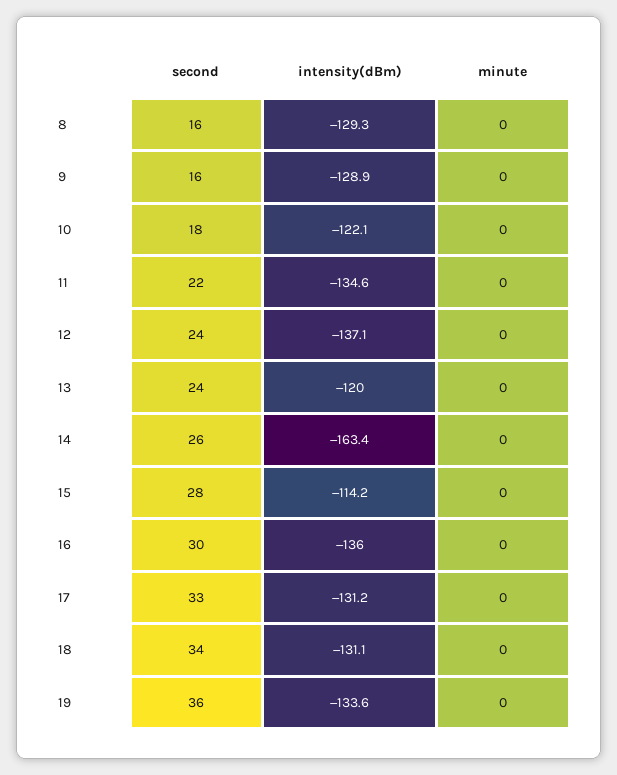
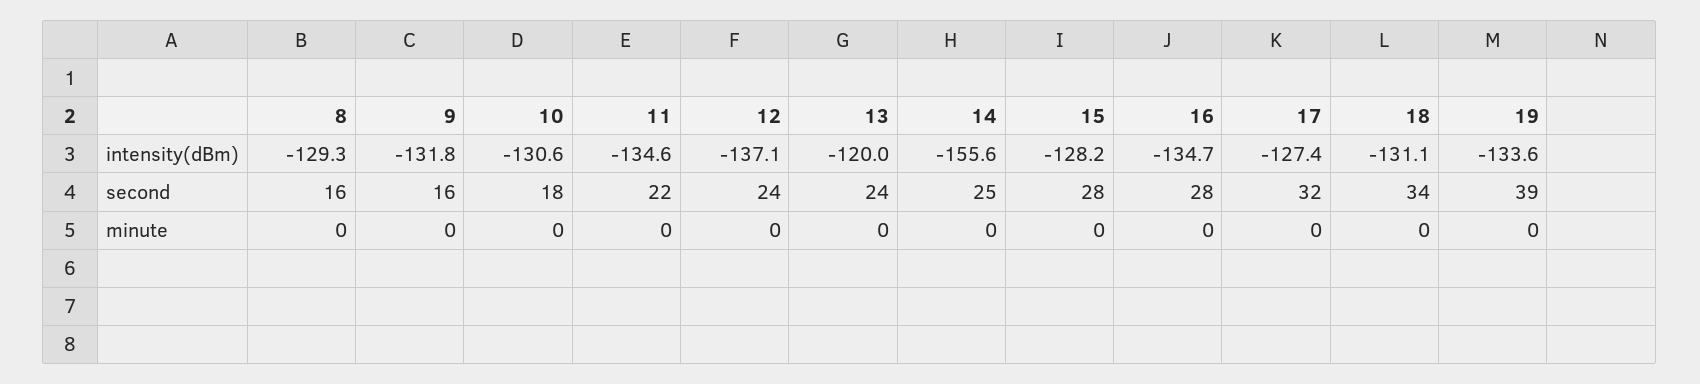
intensity(dBm), 9: -128.9 -> -131.8
intensity(dBm), 10: -122.1 -> -130.6
second, 14: 26 -> 25
intensity(dBm), 14: -163.4 -> -155.6
intensity(dBm), 15: -114.2 -> -128.2
second, 16: 30 -> 28
intensity(dBm), 16: -136 -> -134.7
second, 17: 33 -> 32
intensity(dBm), 17: -131.2 -> -127.4
second, 19: 36 -> 39

